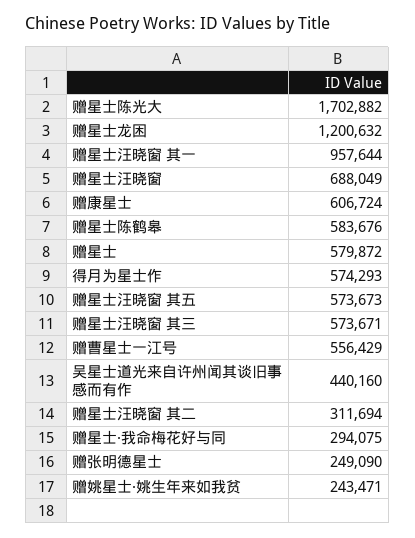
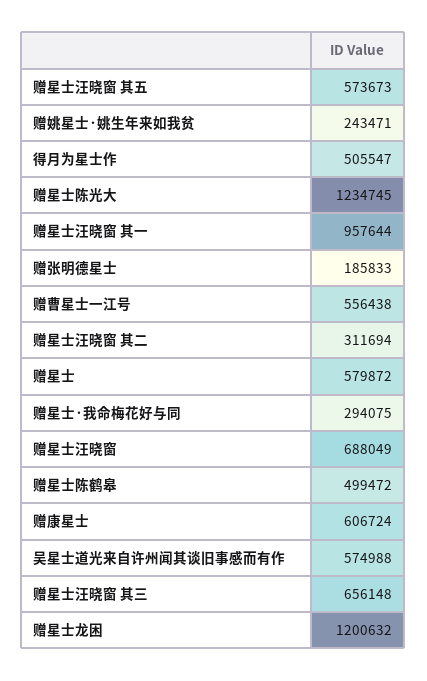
赠星士陈光大: 1702882 -> 1234745
赠星士陈鹤皋: 583676 -> 499472
得月为星士作: 574293 -> 505547
赠星士汪晓窗 其三: 573671 -> 656148
赠曹星士一江号: 556429 -> 556438
吴星士道光来自许州闻其谈旧事感而有作: 440160 -> 574988
赠张明德星士: 249090 -> 185833

